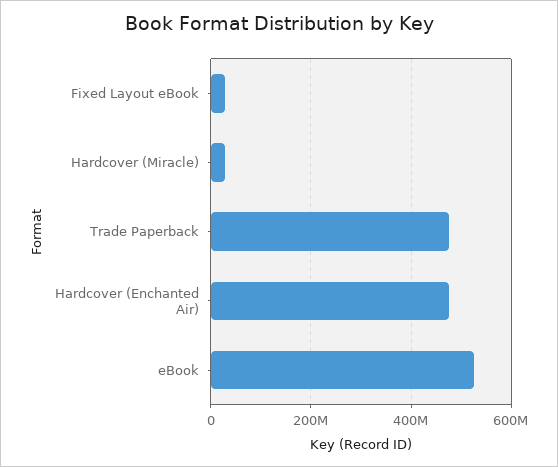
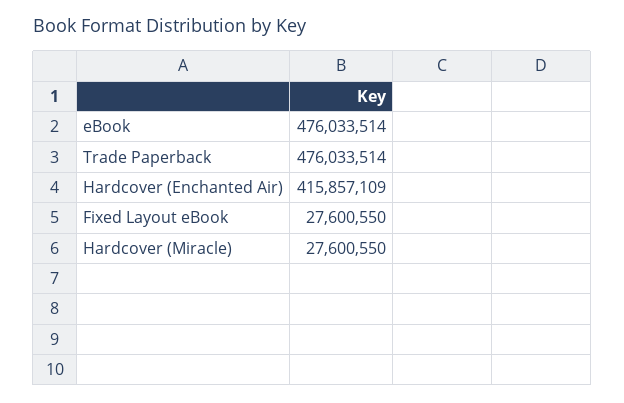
Hardcover (Enchanted Air): 480000000 -> 415857109
eBook: 520000000 -> 476033514

